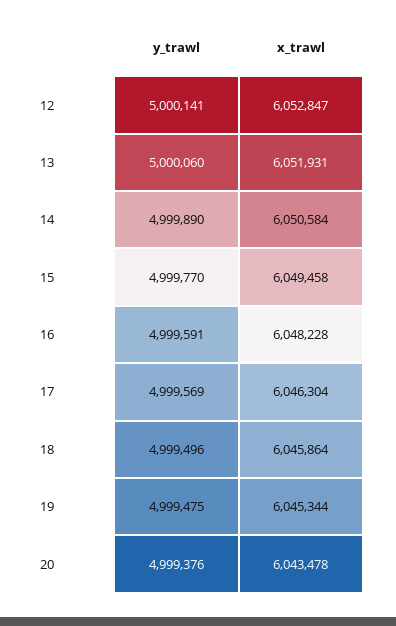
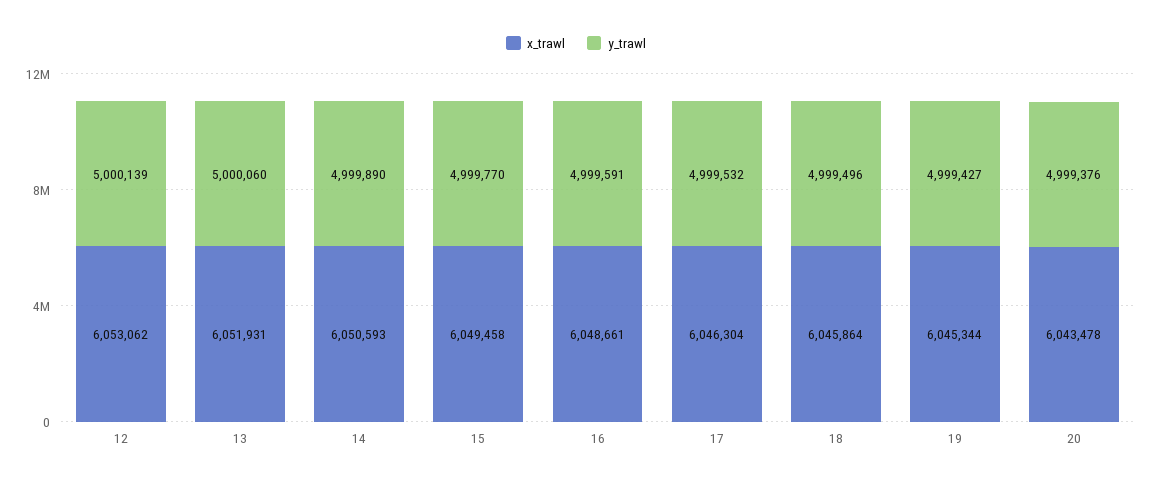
y_trawl, 12: 5000141 -> 5000139
x_trawl, 12: 6052847 -> 6053062
x_trawl, 14: 6050584 -> 6050593
x_trawl, 16: 6048228 -> 6048661
y_trawl, 17: 4999569 -> 4999532
y_trawl, 19: 4999475 -> 4999427

